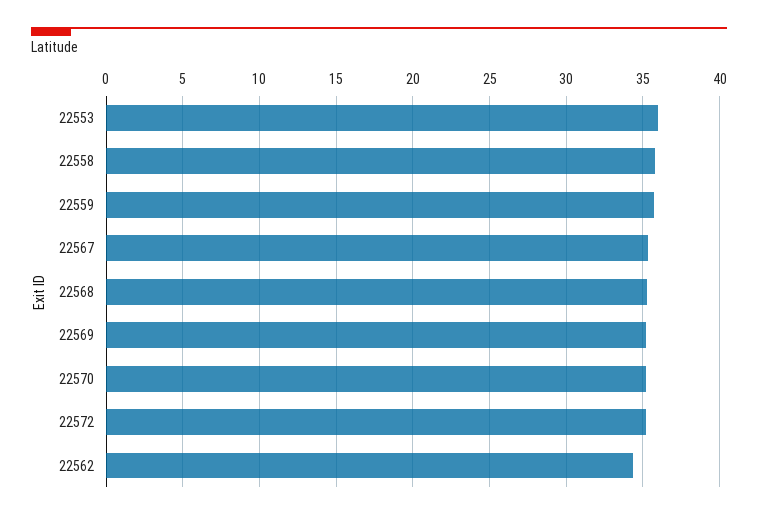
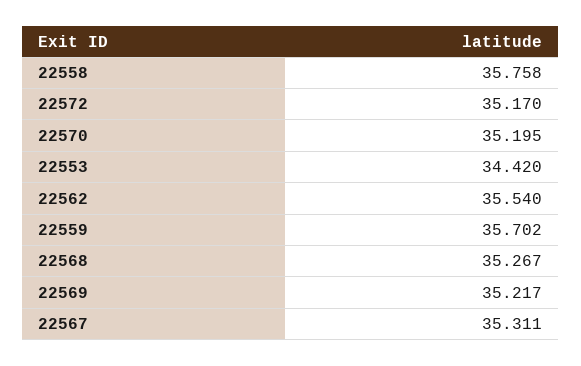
22553: 36 -> 34.42
22562: 34.5 -> 35.54

